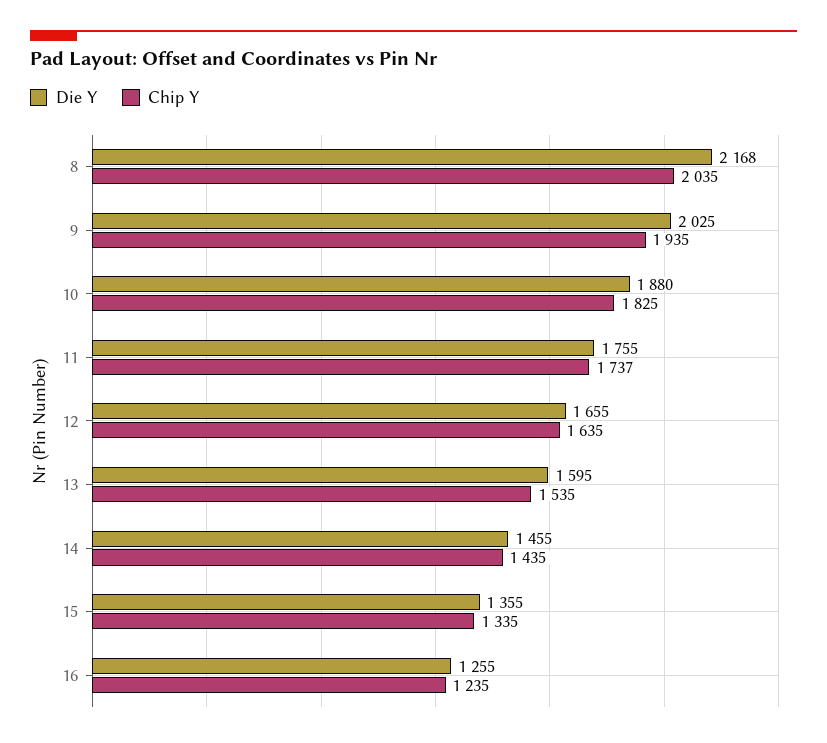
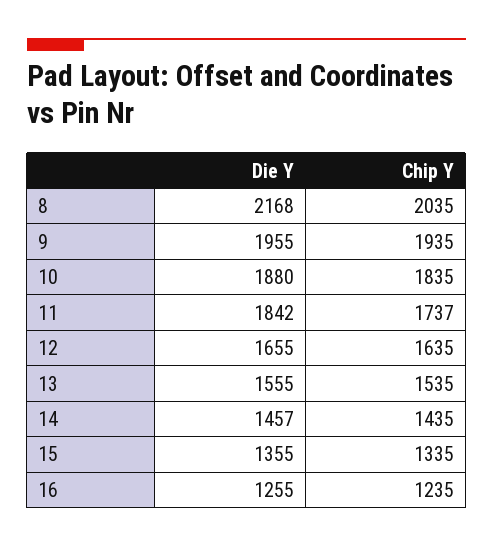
Die Y, 9: 2025 -> 1955
Chip Y, 10: 1825 -> 1835
Die Y, 11: 1755 -> 1842
Die Y, 13: 1595 -> 1555
Die Y, 14: 1455 -> 1457

